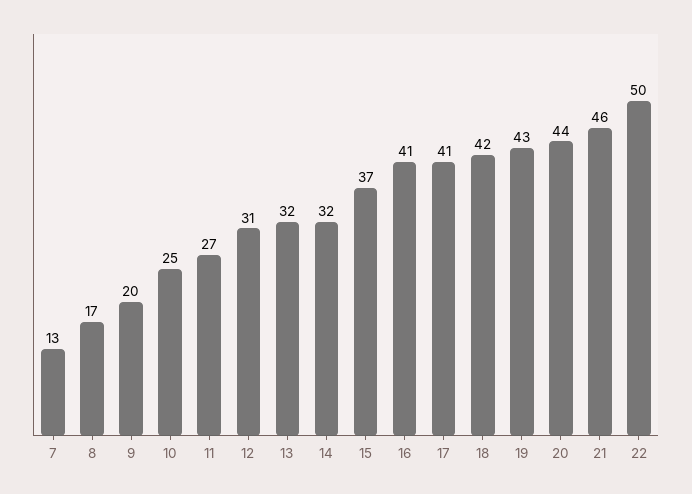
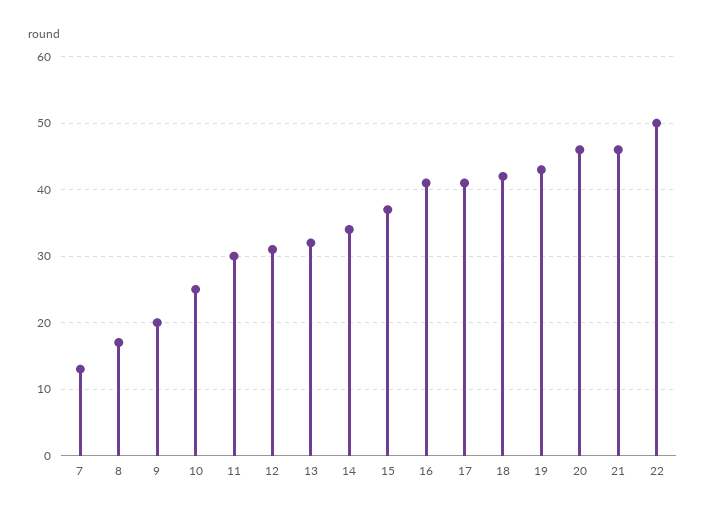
11: 27 -> 30
14: 32 -> 34
20: 44 -> 46

